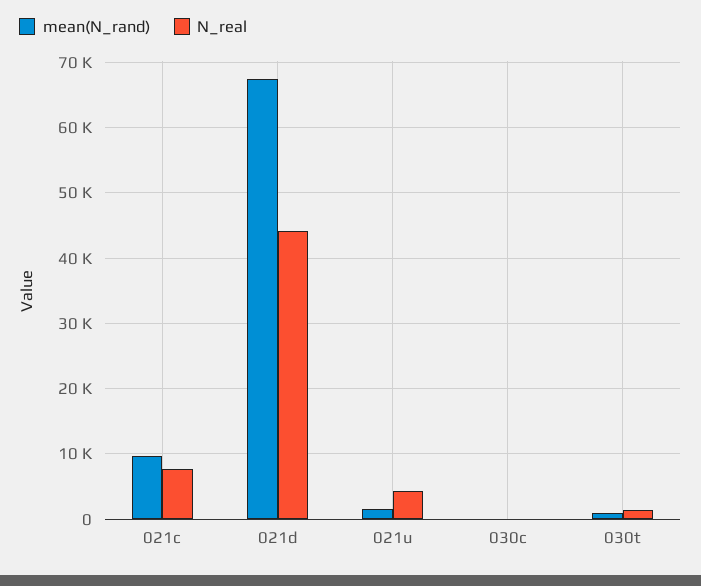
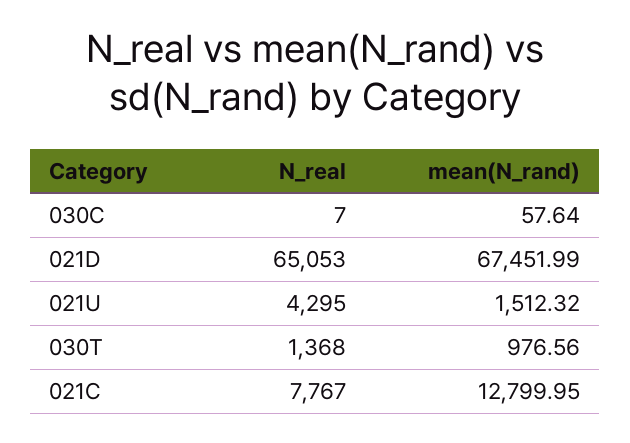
mean(N_rand), 021c: 10000 -> 12799.95
N_real, 021d: 44000 -> 65053

